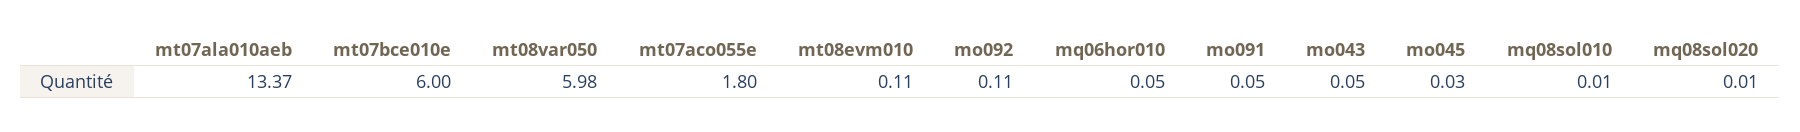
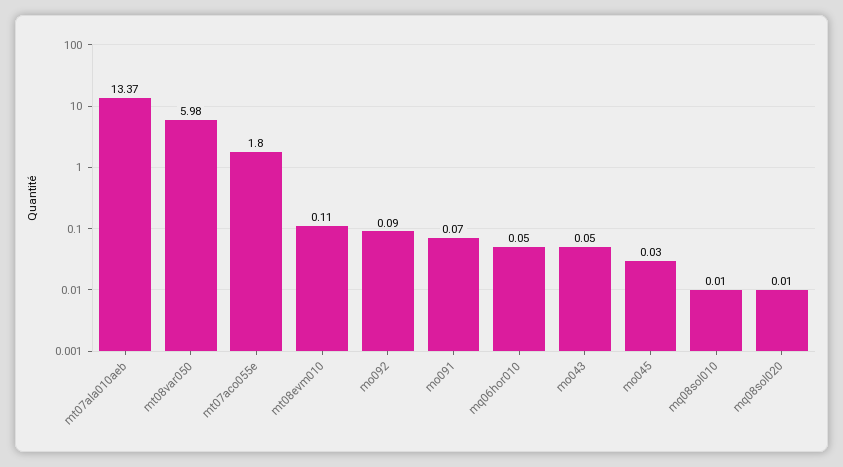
mt07bce010e: 6 -> none
mo092: 0.11 -> 0.09
mo091: 0.05 -> 0.07

